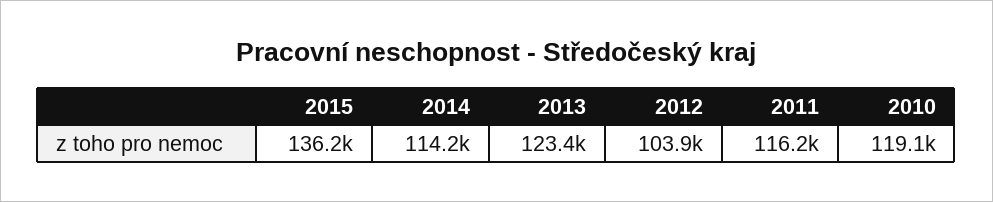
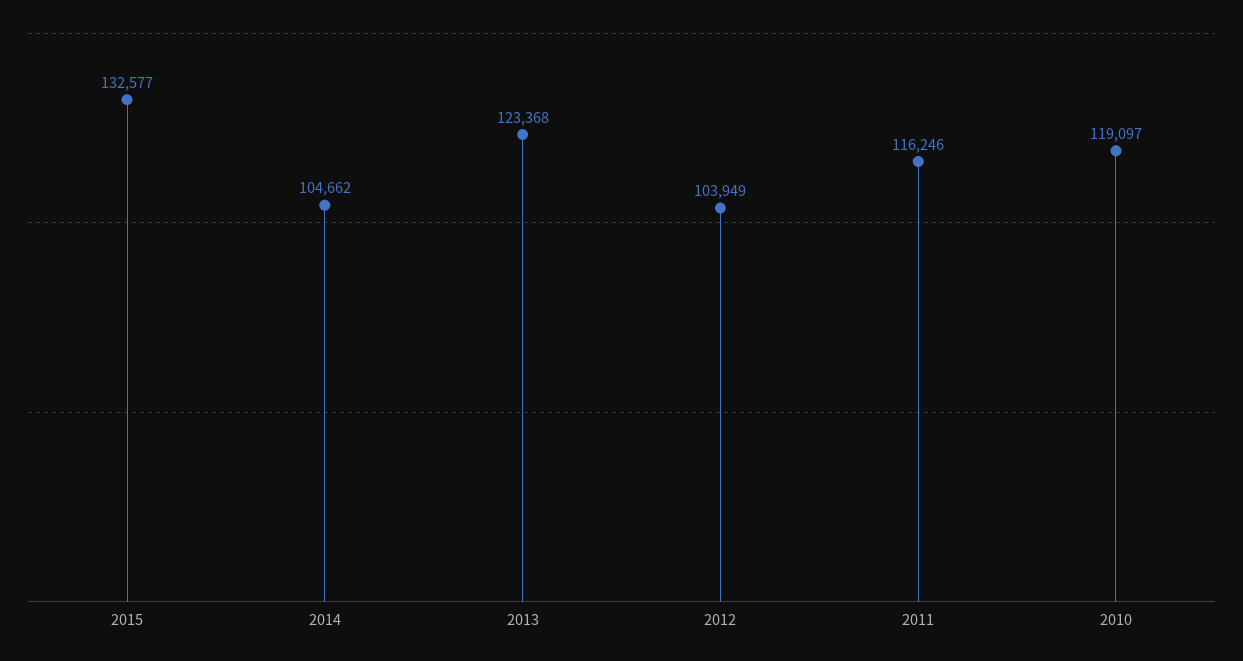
2015: 136200 -> 132577
2014: 114200 -> 104662

